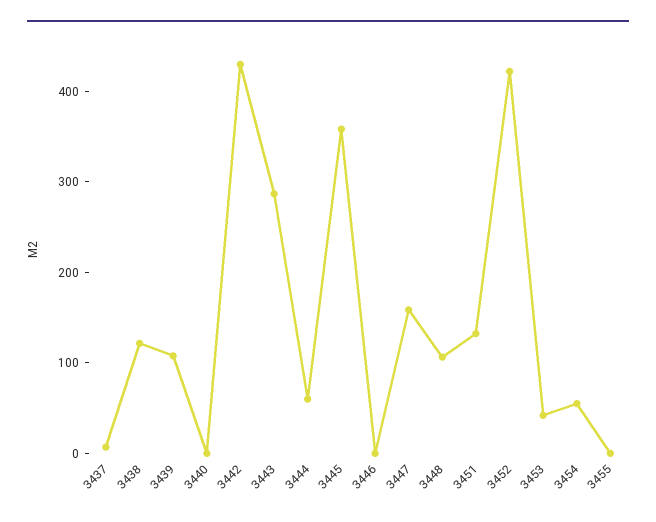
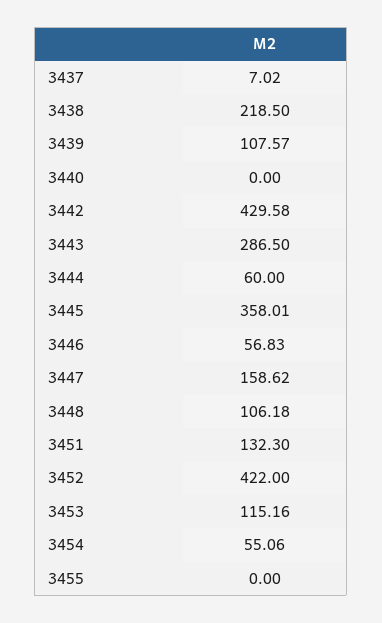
3438: 120 -> 218.5
3446: 0 -> 56.83
3453: 40 -> 115.16

